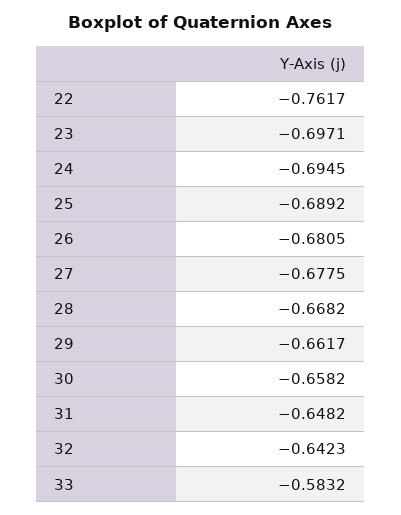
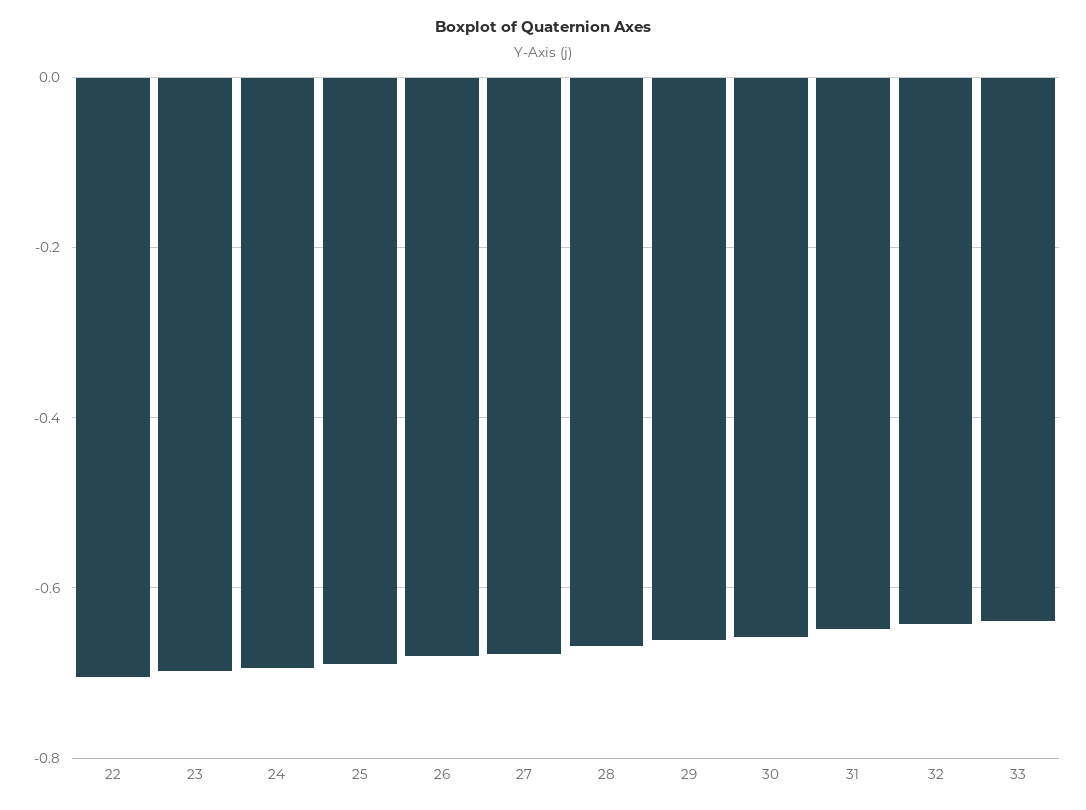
22: -0.7617 -> -0.7
33: -0.5832 -> -0.64

